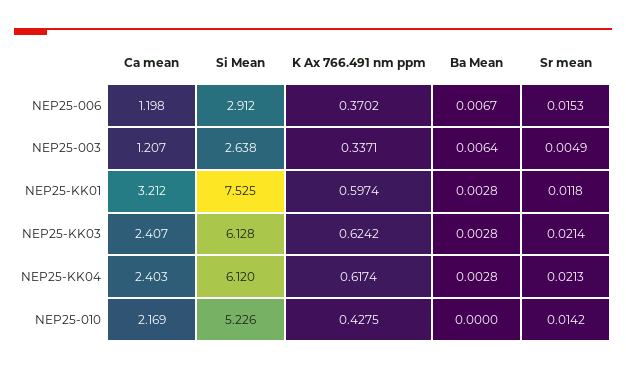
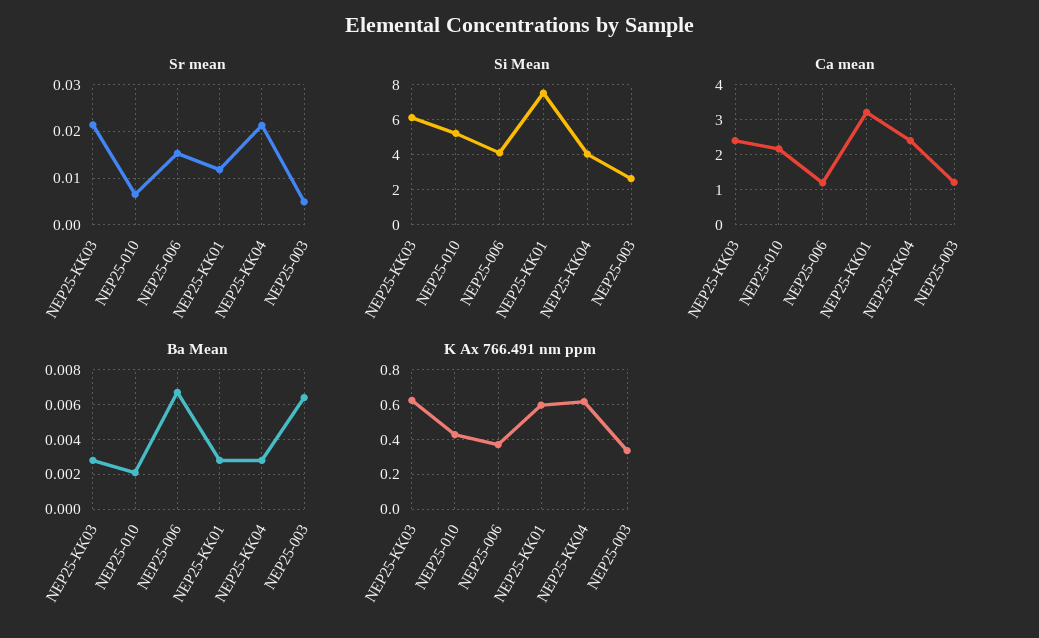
Si Mean, NEP25-006: 2.912 -> 4
Si Mean, NEP25-KK04: 6.12 -> 4
Ba Mean, NEP25-010: 0 -> 0.002
Sr mean, NEP25-010: 0.0142 -> 0.006

